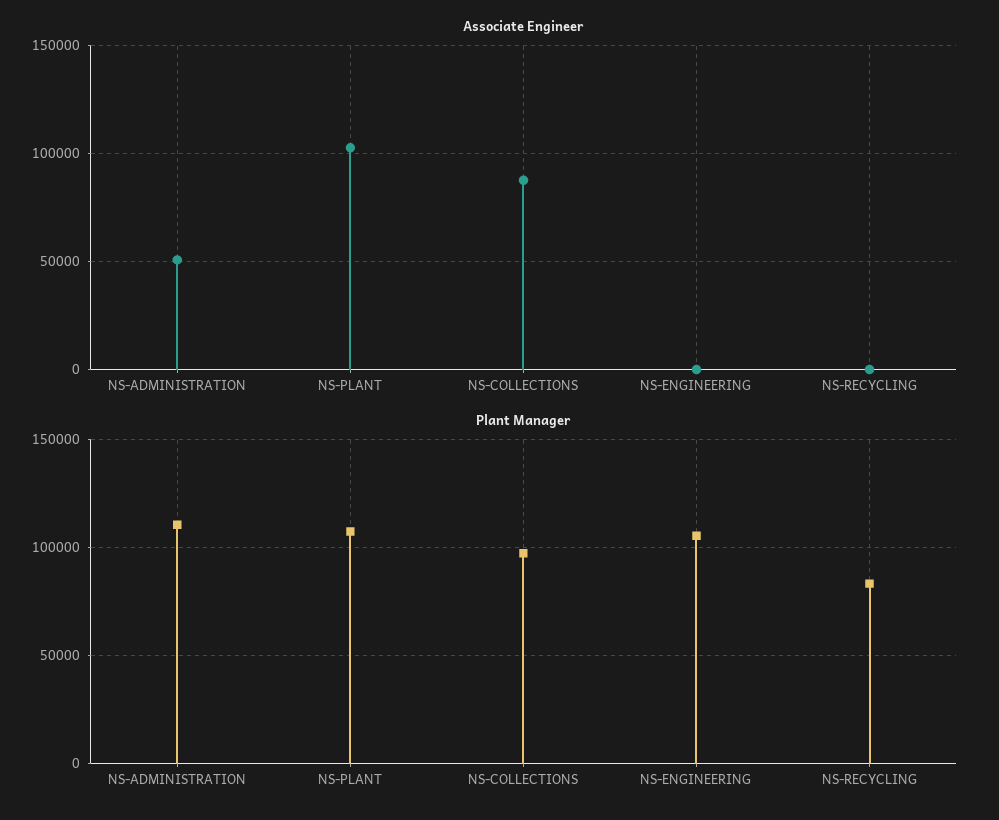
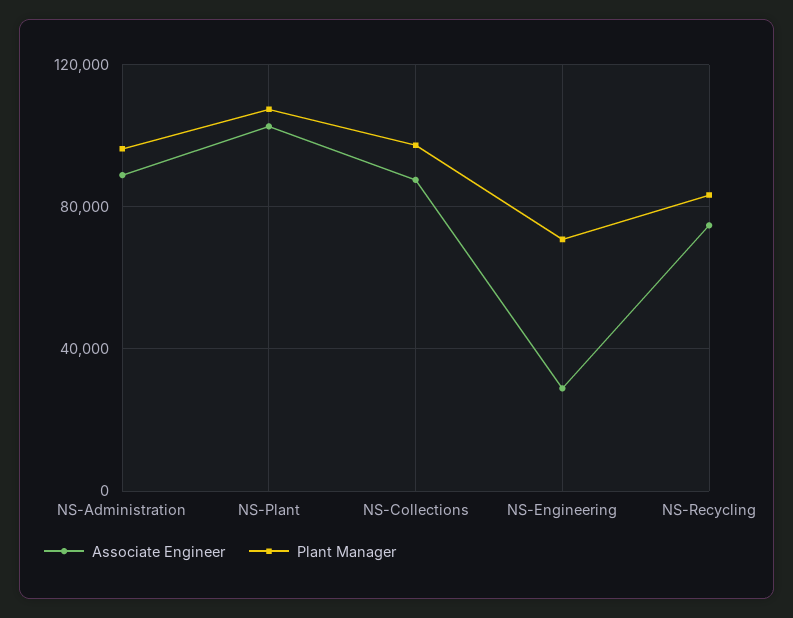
Associate Engineer, NS-ADMINISTRATION: 50000 -> 90000
Associate Engineer, NS-ENGINEERING: 0 -> 30000
Associate Engineer, NS-RECYCLING: 0 -> 75000
Plant Manager, NS-ADMINISTRATION: 110000 -> 95000
Plant Manager, NS-ENGINEERING: 105000 -> 70000

